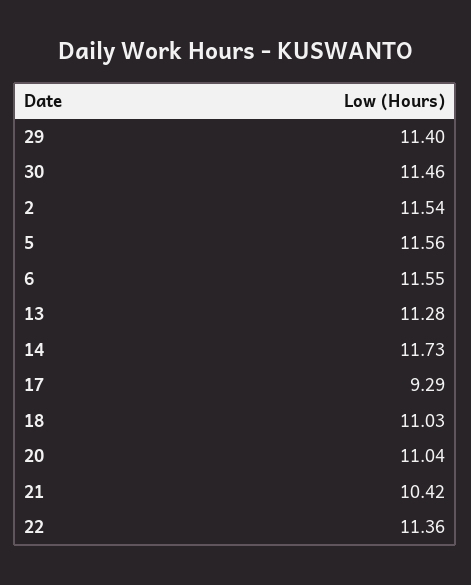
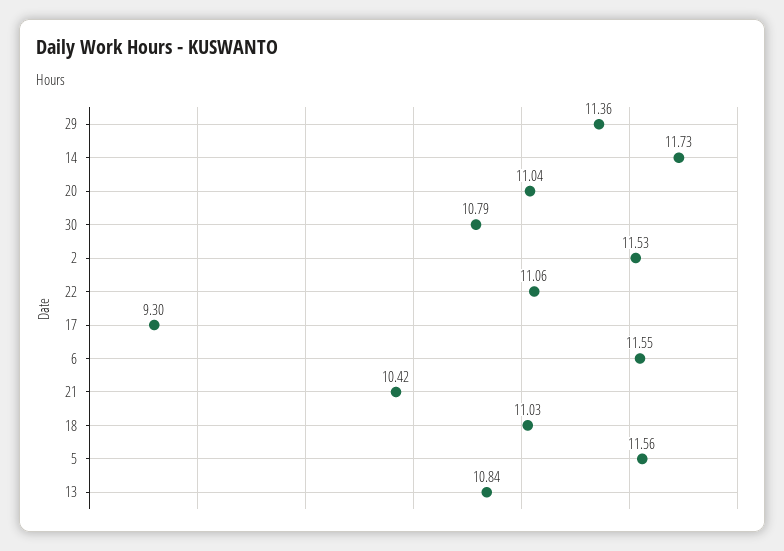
29: 11.4 -> 11.36
30: 11.46 -> 10.79
2: 11.54 -> 11.53
13: 11.28 -> 10.84
17: 9.29 -> 9.3
22: 11.36 -> 11.06

